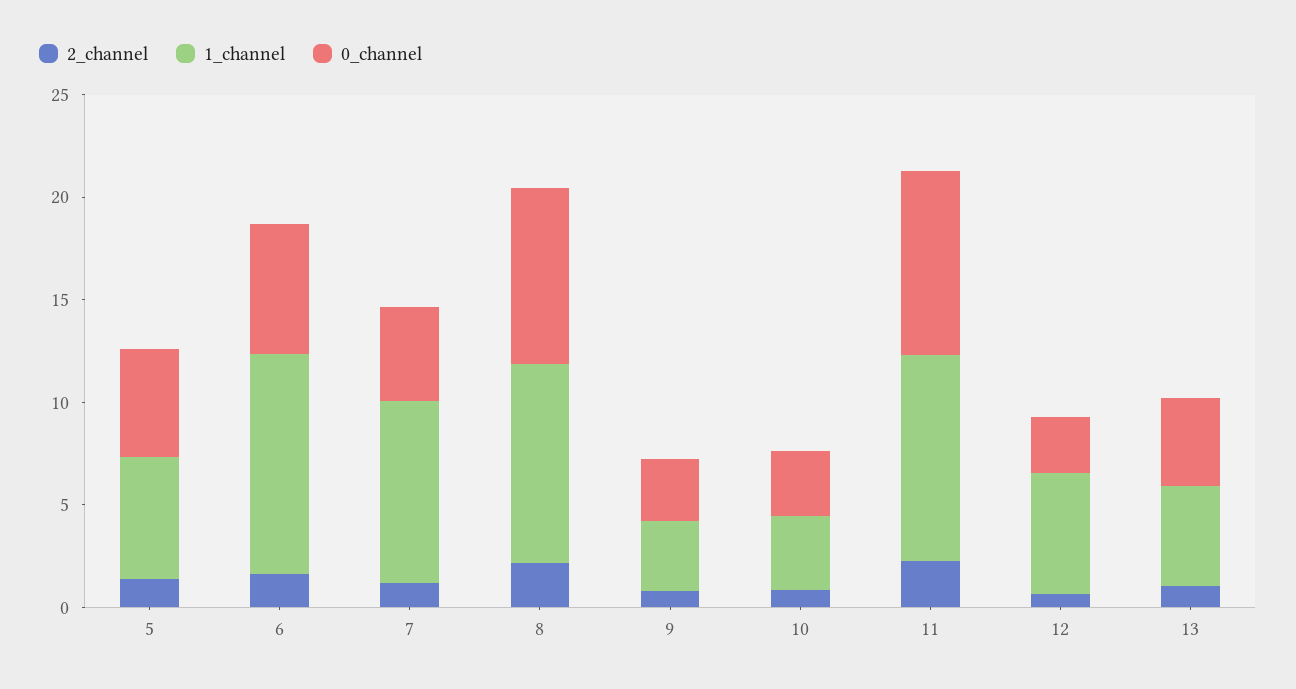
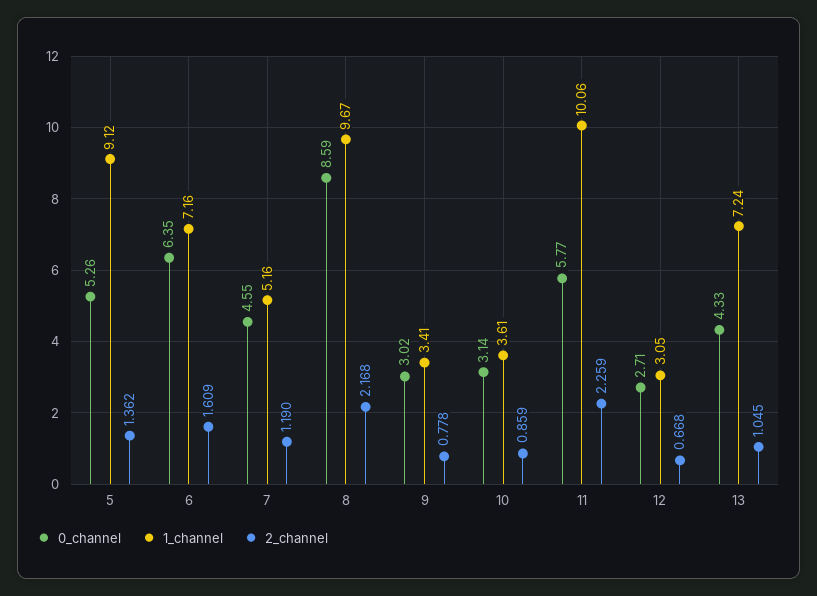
1_channel, 5: 6 -> 9.12
1_channel, 6: 11 -> 7.16
1_channel, 7: 9 -> 5.16
0_channel, 11: 9 -> 5.77
1_channel, 12: 6 -> 3.05
1_channel, 13: 5 -> 7.24

